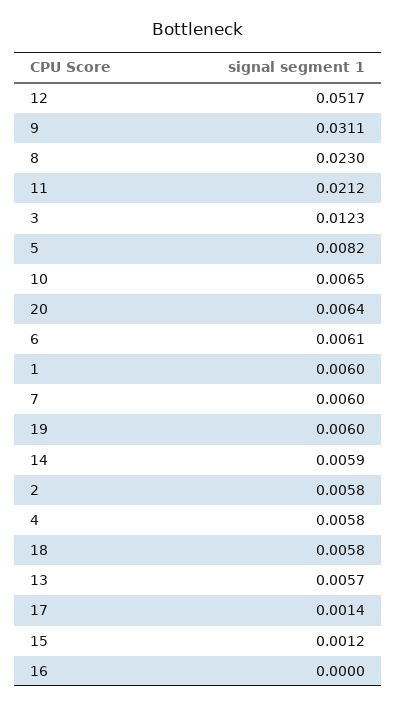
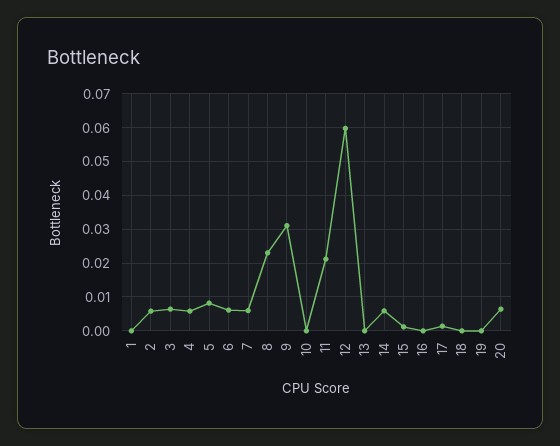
12: 0.0517 -> 0.06
3: 0.0123 -> 0.006
10: 0.0065 -> 0
1: 0.006 -> 0
19: 0.006 -> 0
18: 0.0058 -> 0
13: 0.0057 -> 0

